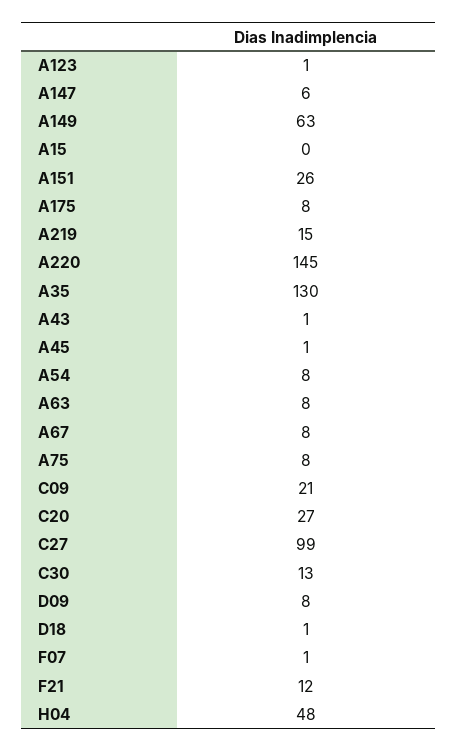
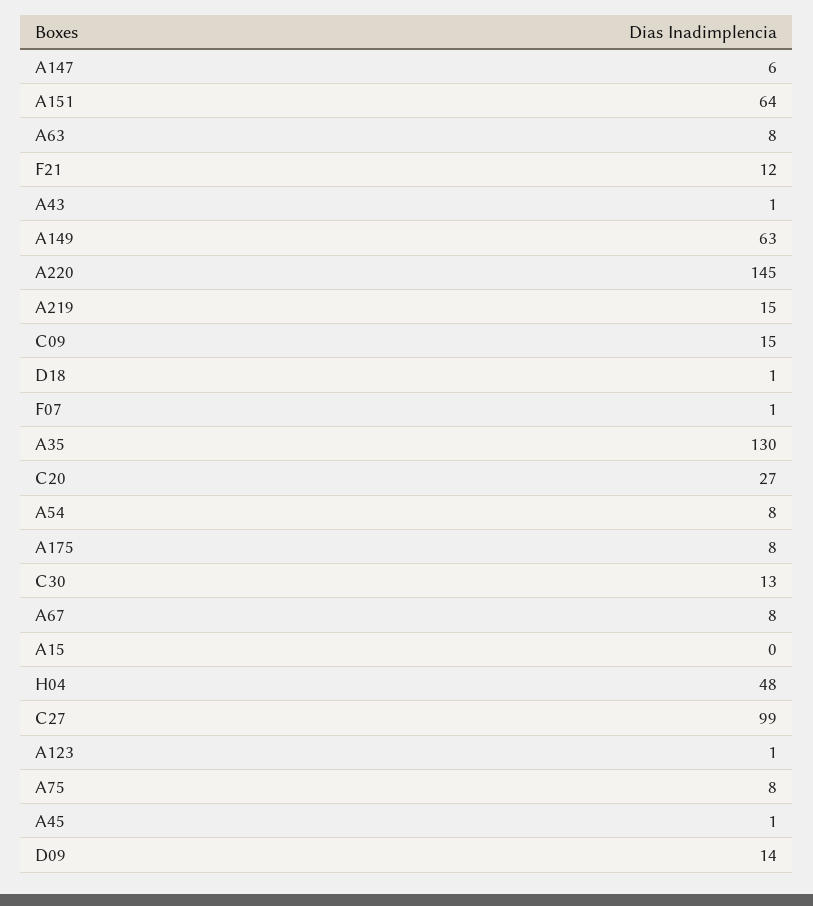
A151: 26 -> 64
C09: 21 -> 15
D09: 8 -> 14

